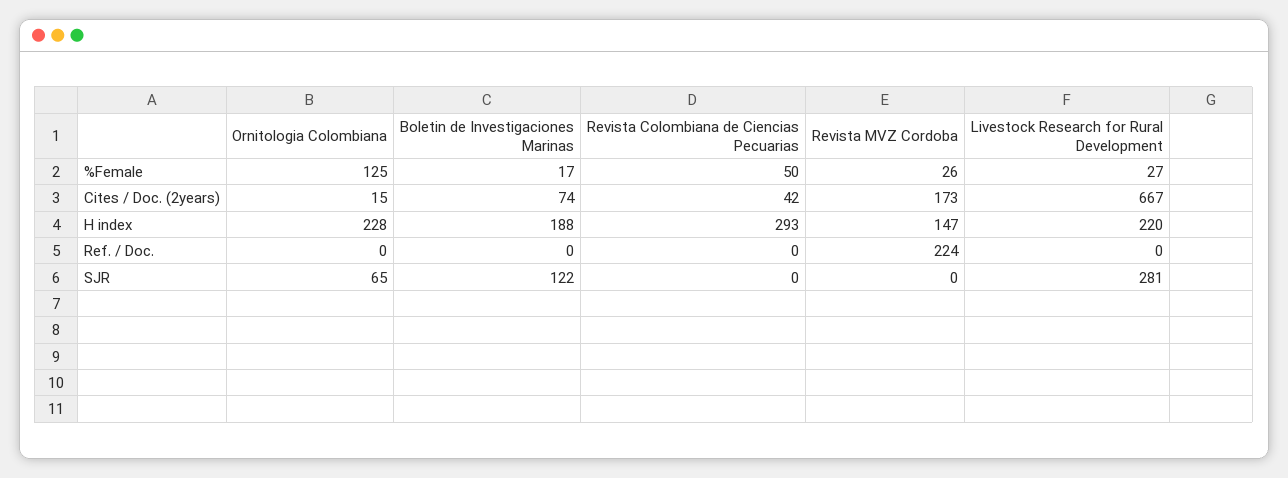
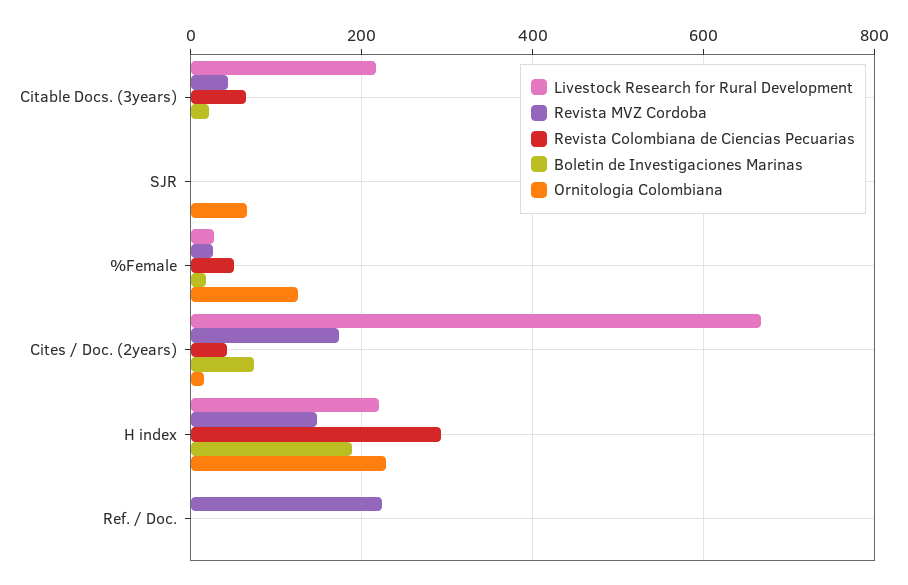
Boletin de Investigaciones Marinas, SJR: 122 -> 0
Livestock Research for Rural Development, SJR: 281 -> 0
Livestock Research for Rural Development, Citable Docs. (3years): none -> 220
Revista MVZ Cordoba, Citable Docs. (3years): none -> 40
Revista Colombiana de Ciencias Pecuarias, Citable Docs. (3years): none -> 60
Boletin de Investigaciones Marinas, Citable Docs. (3years): none -> 20
Ornitologia Colombiana, Citable Docs. (3years): none -> 0

